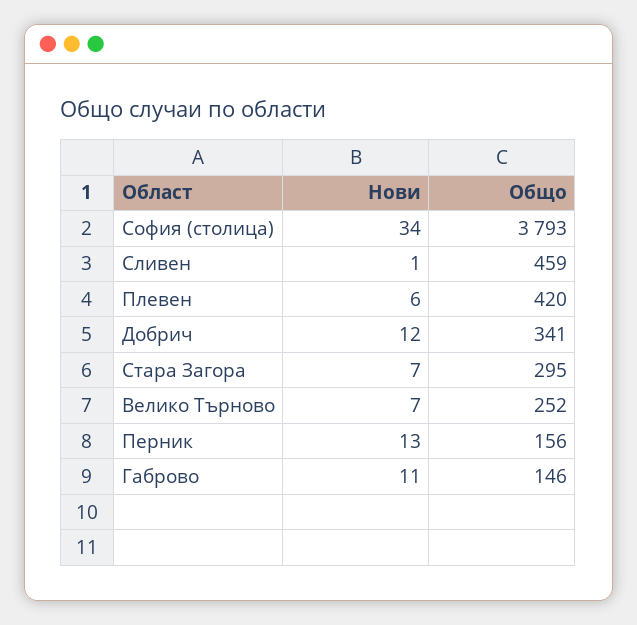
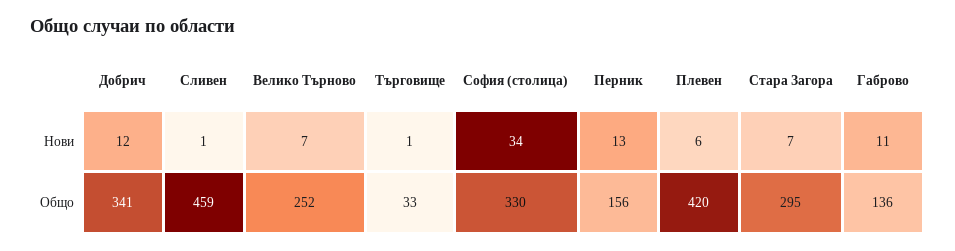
Общо, София (столица): 3793 -> 330
Общо, Габрово: 146 -> 136
Нови, Търговище: none -> 1
Общо, Търговище: none -> 33

